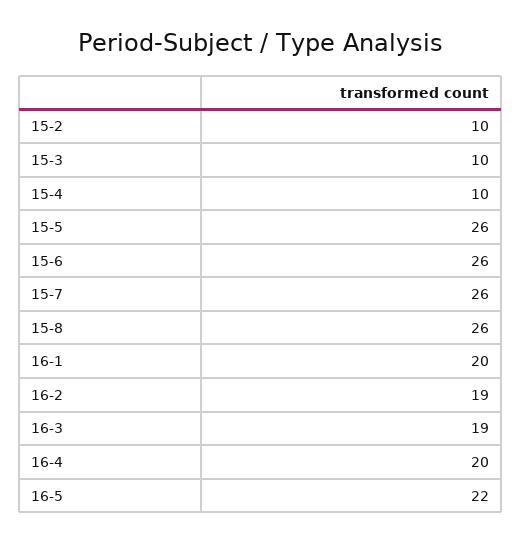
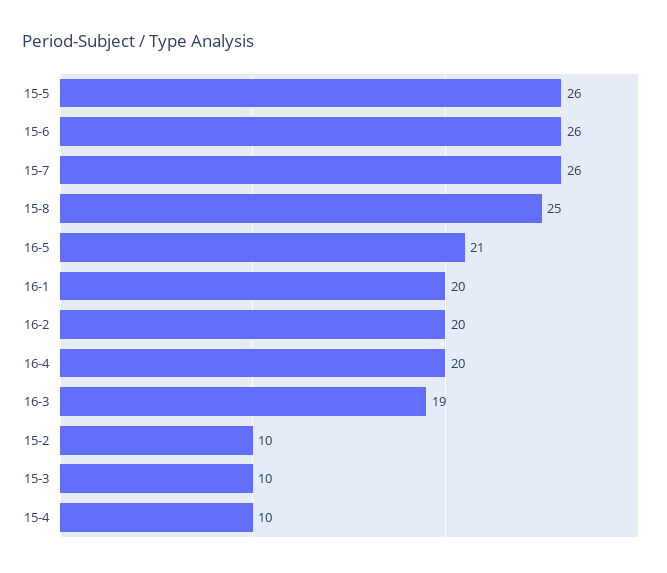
15-8: 26 -> 25
16-2: 19 -> 20
16-5: 22 -> 21

